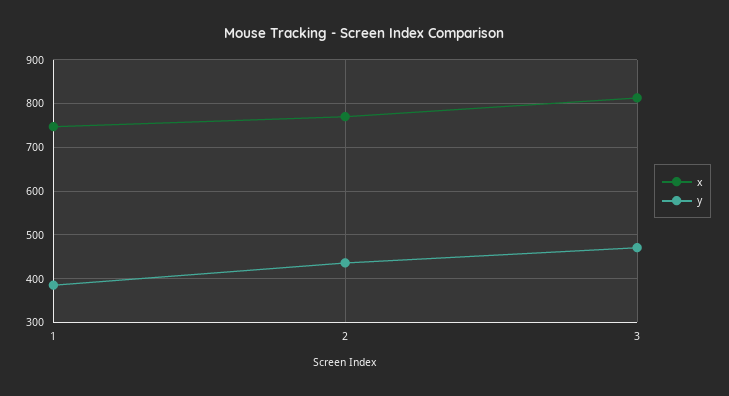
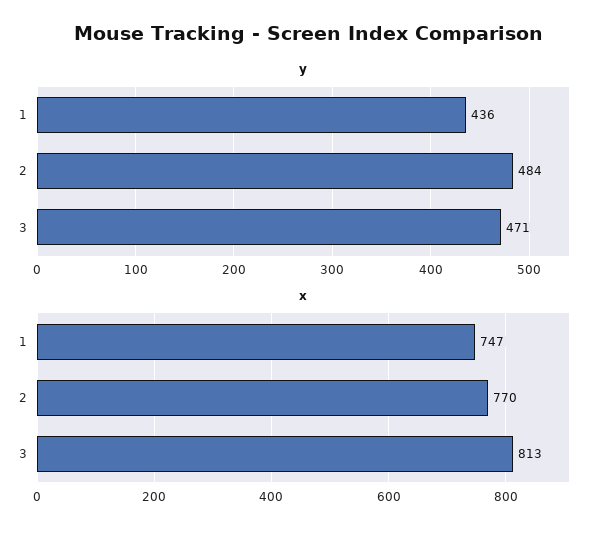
y, 1: 380 -> 436
y, 2: 440 -> 484

